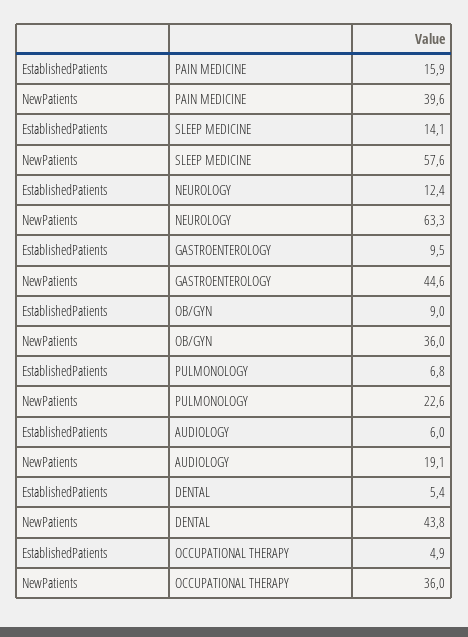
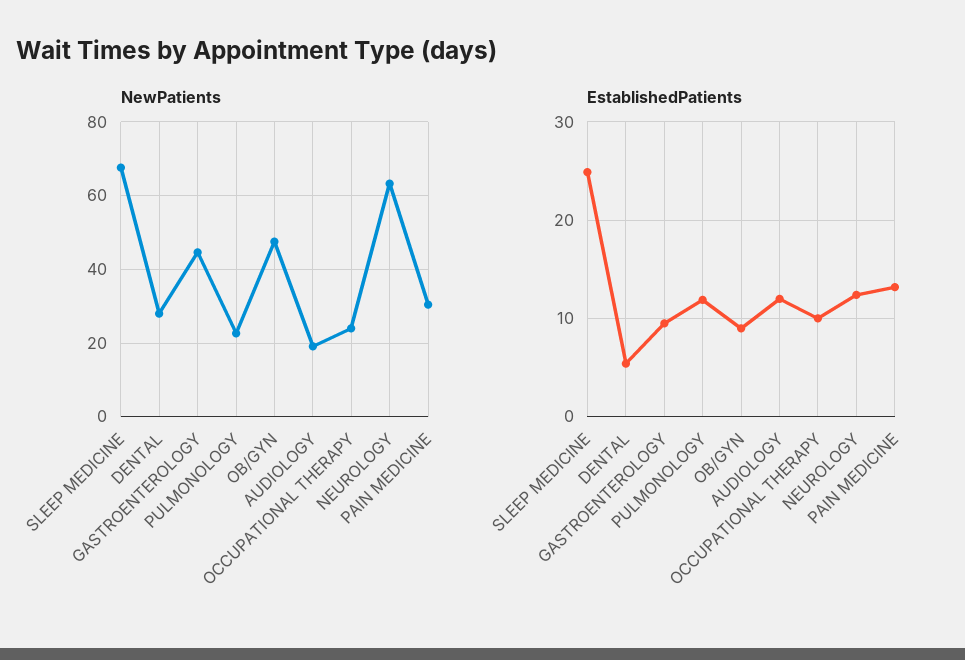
EstablishedPatients, PAIN MEDICINE: 15.9 -> 13
NewPatients, PAIN MEDICINE: 39.6 -> 30
EstablishedPatients, SLEEP MEDICINE: 14.1 -> 25
NewPatients, SLEEP MEDICINE: 57.6 -> 68
NewPatients, OB/GYN: 36 -> 48
EstablishedPatients, PULMONOLOGY: 6.8 -> 12
EstablishedPatients, AUDIOLOGY: 6 -> 12
NewPatients, DENTAL: 43.8 -> 28
EstablishedPatients, OCCUPATIONAL THERAPY: 4.9 -> 10
NewPatients, OCCUPATIONAL THERAPY: 36 -> 24

